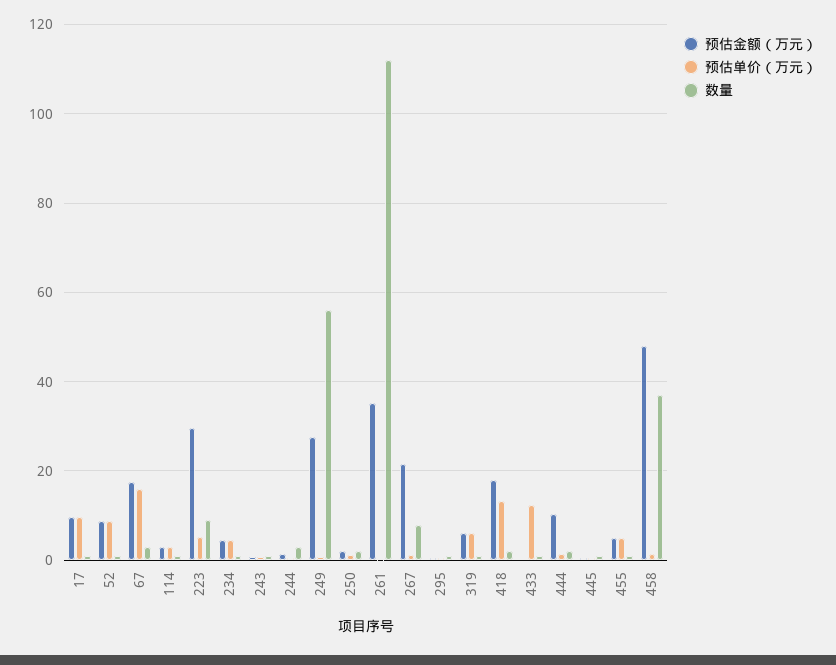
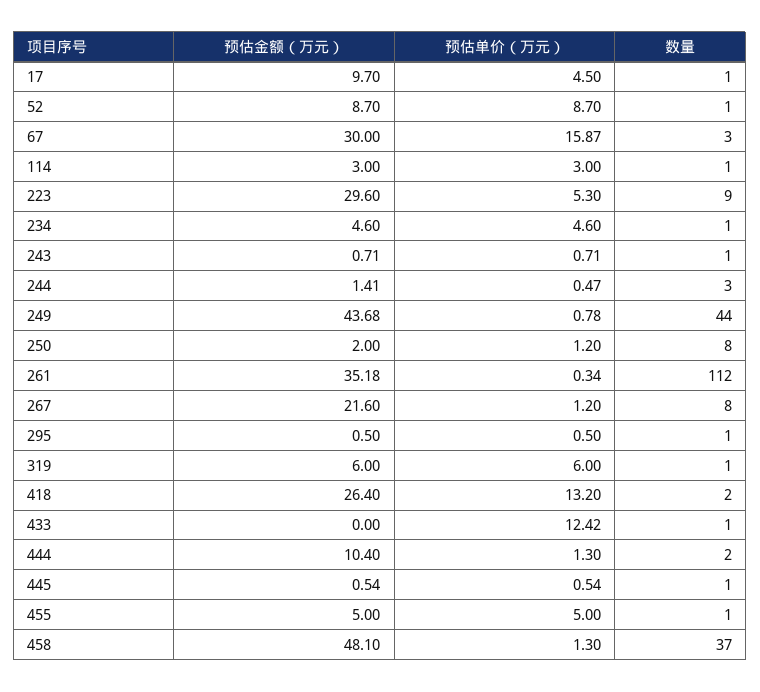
预估单价（万元）, 17: 10 -> 4.5
预估金额（万元）, 67: 18 -> 30
预估金额（万元）, 249: 28 -> 43.68
数量, 249: 56 -> 44
数量, 250: 2 -> 8
预估金额（万元）, 418: 18 -> 26.4

